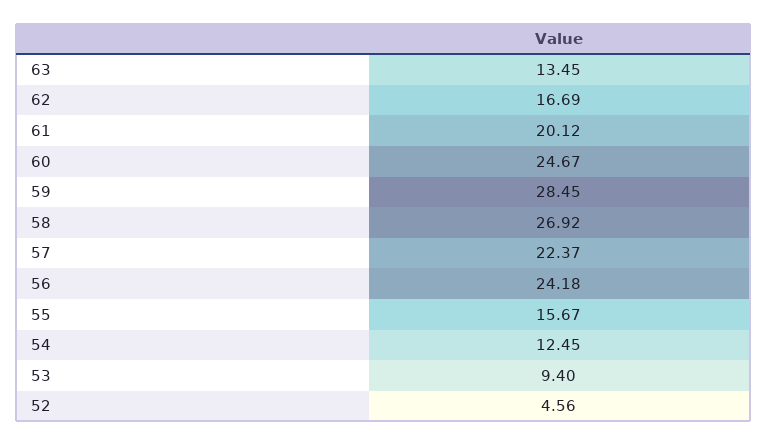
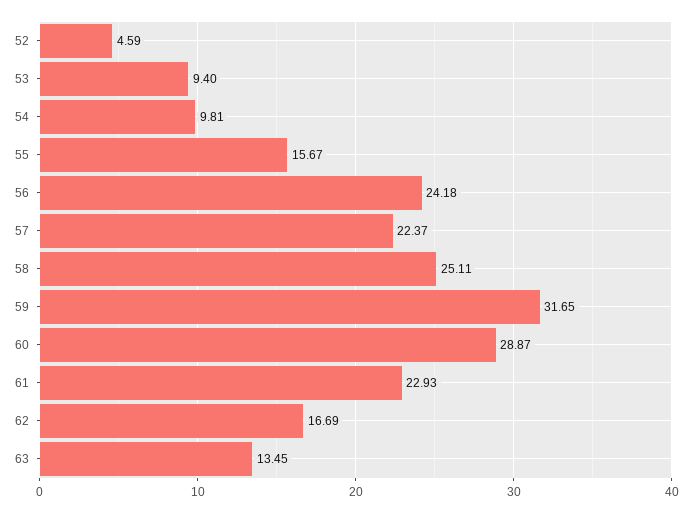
61: 20.12 -> 22.93
60: 24.67 -> 28.87
59: 28.45 -> 31.65
58: 26.92 -> 25.11
54: 12.45 -> 9.81
52: 4.56 -> 4.59

